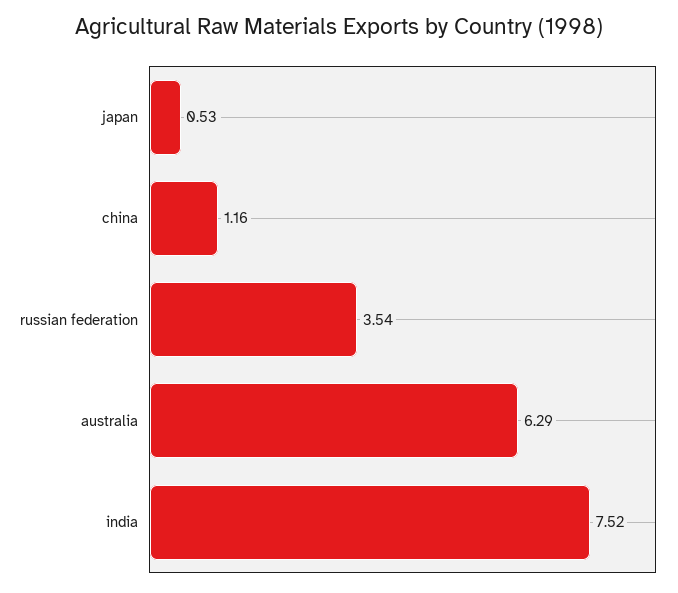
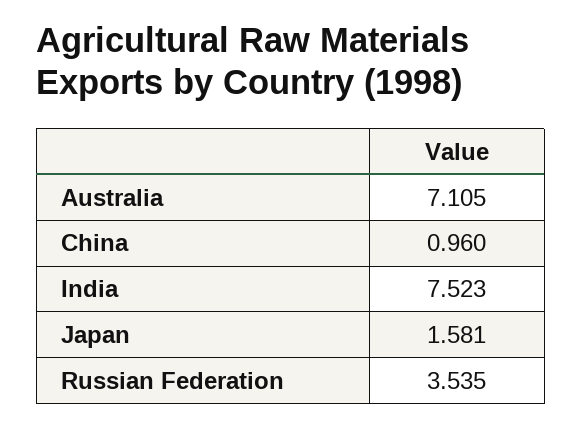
japan: 0.53 -> 1.581
china: 1.16 -> 0.96
australia: 6.29 -> 7.105

